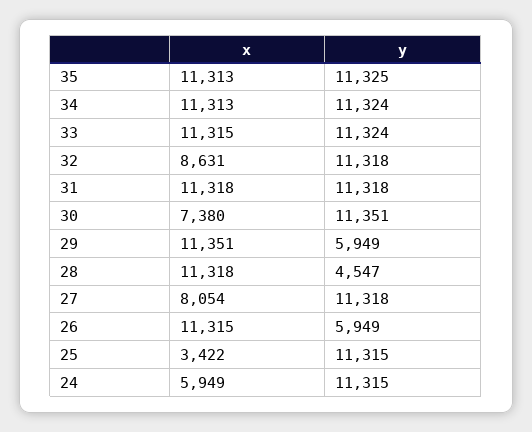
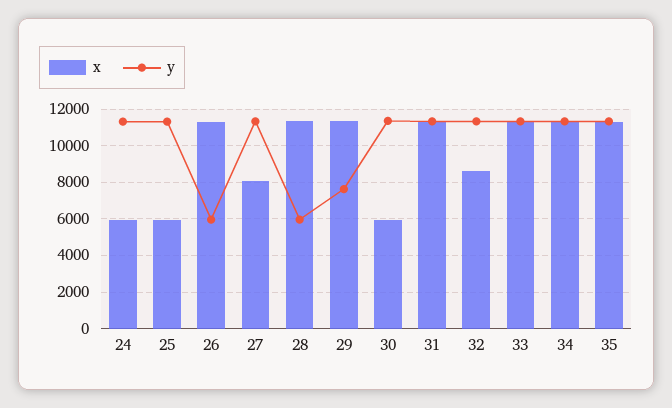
x, 30: 7380 -> 6000
y, 29: 5949 -> 7500
y, 28: 4547 -> 6000
x, 25: 3422 -> 6000

